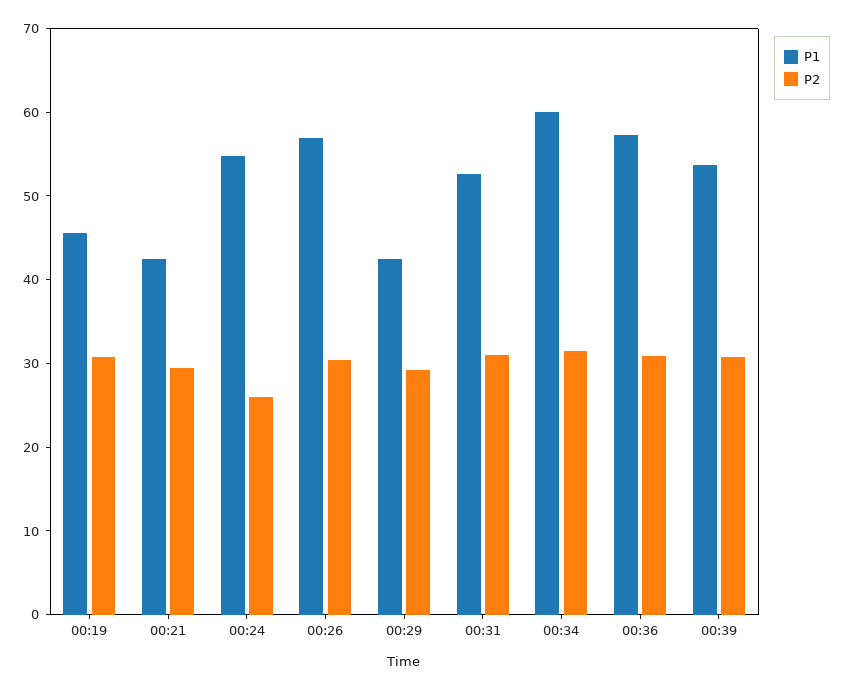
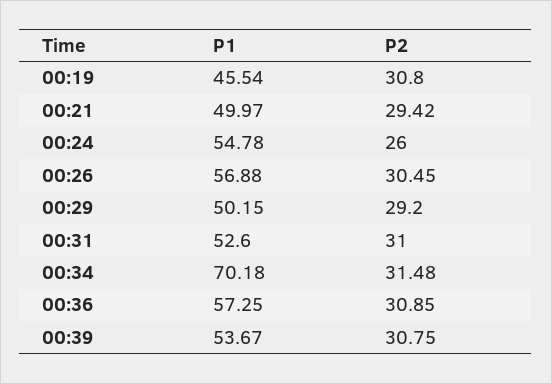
P1, 00:21: 42 -> 49.97
P1, 00:29: 42 -> 50.15
P1, 00:34: 60 -> 70.18

